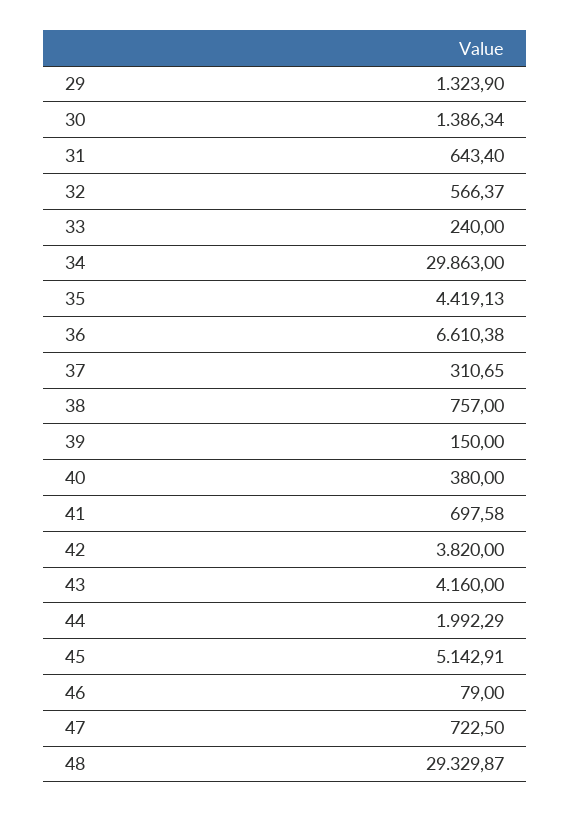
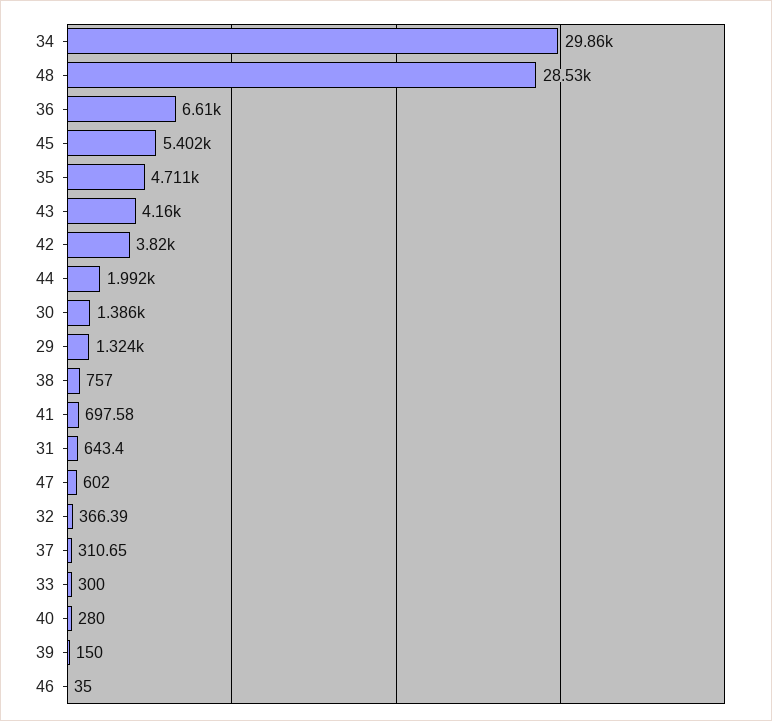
32: 566.37 -> 366.39
33: 240 -> 300
35: 4419.13 -> 4711
40: 380 -> 280
45: 5142.91 -> 5402
46: 79 -> 35
47: 722.5 -> 602
48: 29329.87 -> 28530

